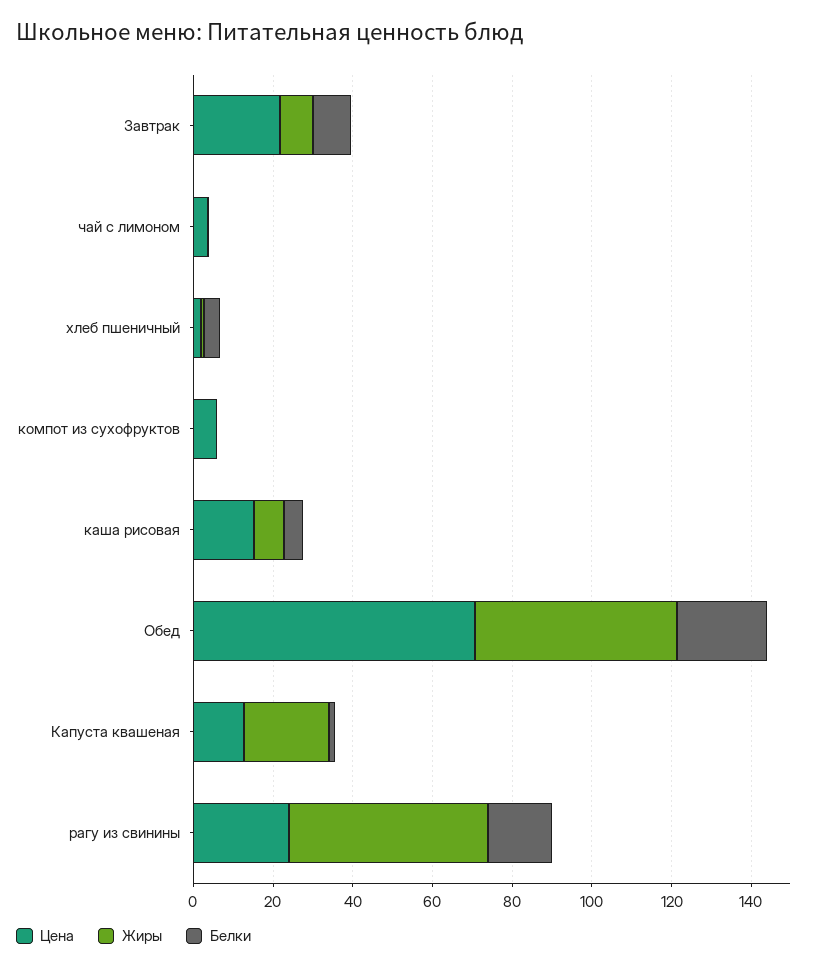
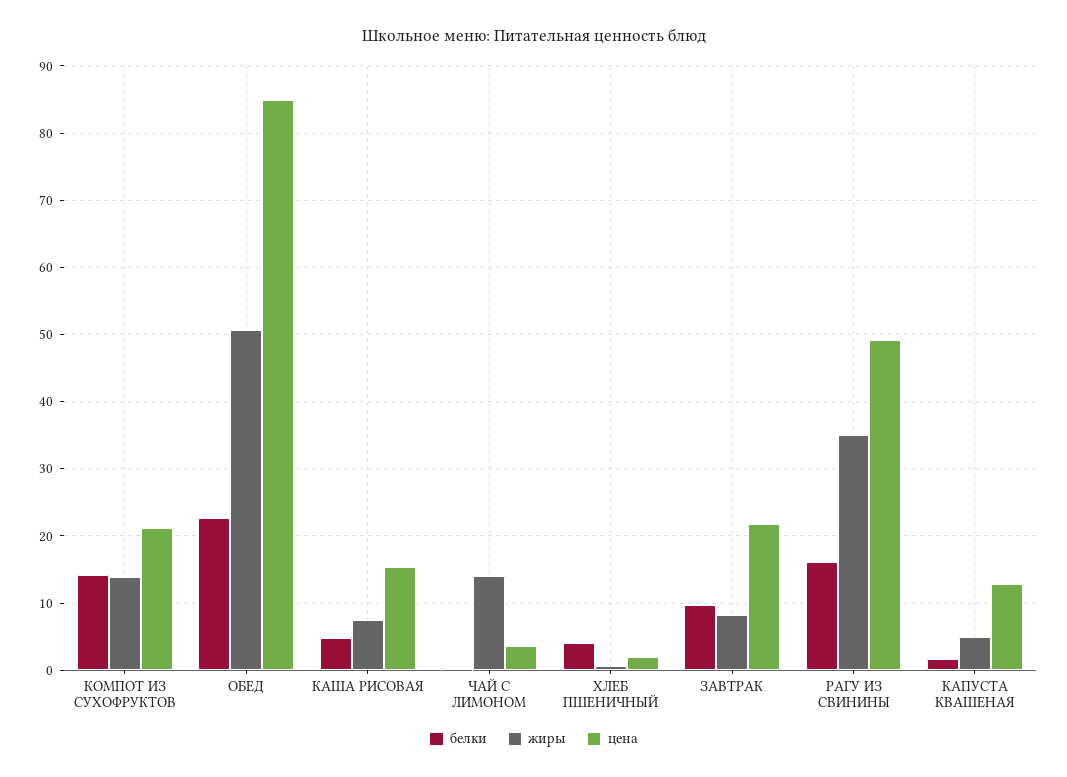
Жиры, чай с лимоном: 0 -> 14
Цена, компот из сухофруктов: 5 -> 21
Жиры, компот из сухофруктов: 0 -> 14
Белки, компот из сухофруктов: 0 -> 14
Цена, Обед: 70 -> 85
Жиры, Капуста квашеная: 20 -> 5
Цена, рагу из свинины: 25 -> 49
Жиры, рагу из свинины: 50 -> 35

